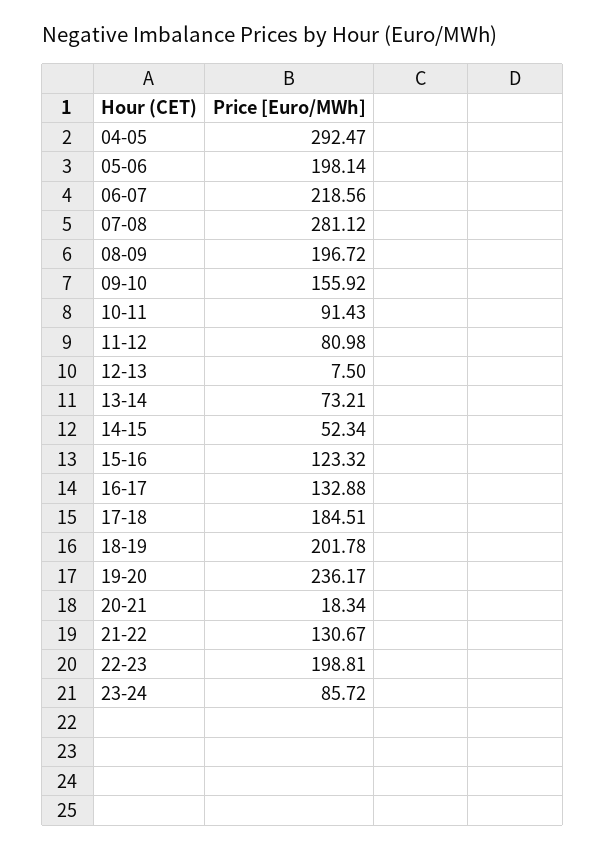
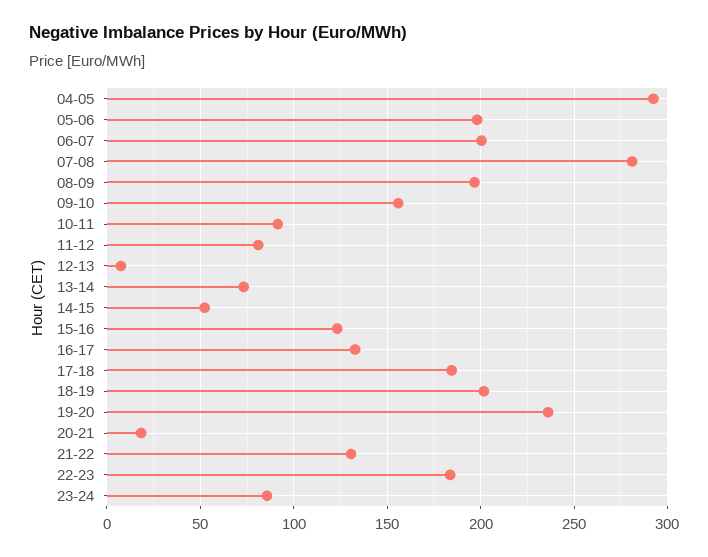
06-07: 218.56 -> 200
22-23: 198.81 -> 185

